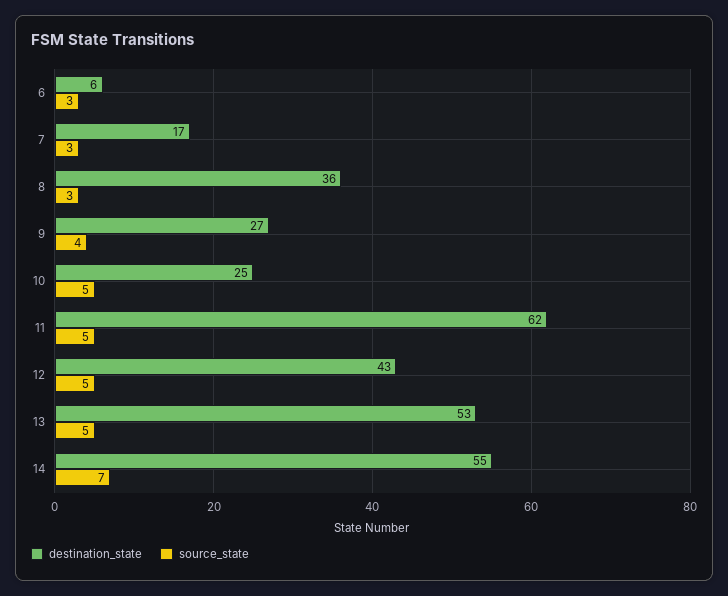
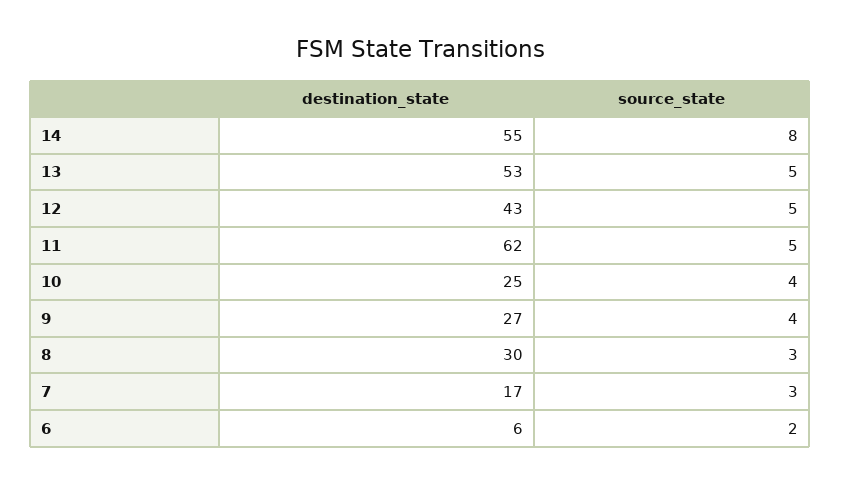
source_state, 6: 3 -> 2
destination_state, 8: 36 -> 30
source_state, 10: 5 -> 4
source_state, 14: 7 -> 8

